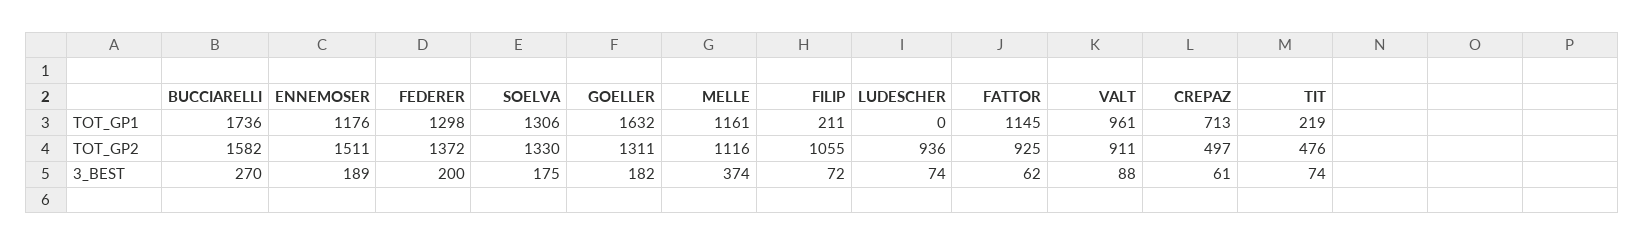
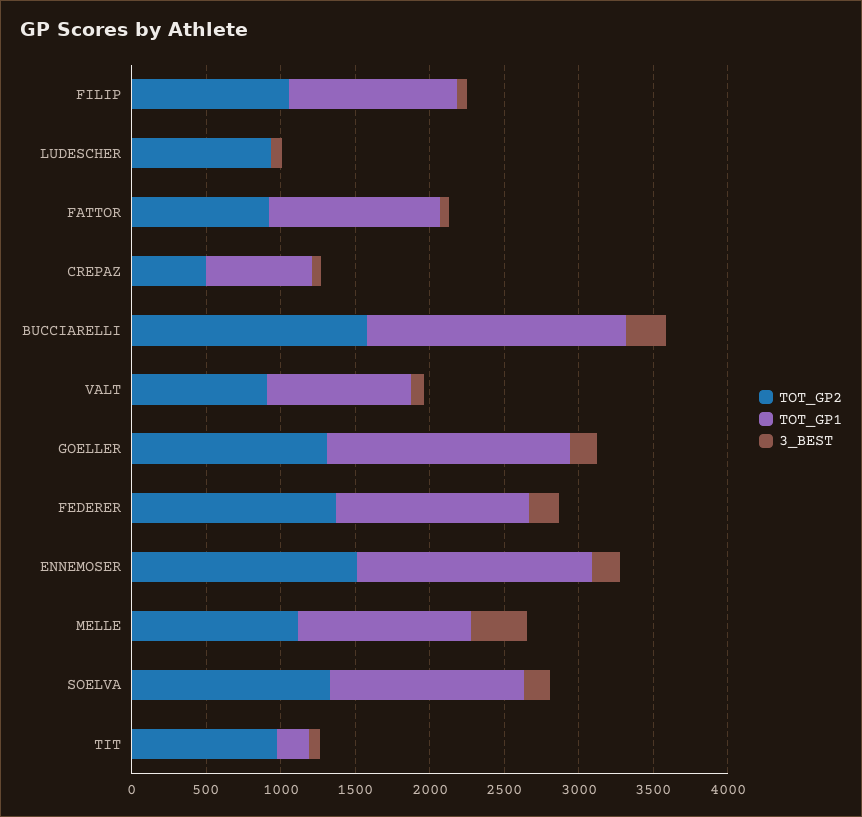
TOT_GP1, ENNEMOSER: 1176 -> 1600
TOT_GP1, FILIP: 211 -> 1100
TOT_GP2, TIT: 476 -> 1000

